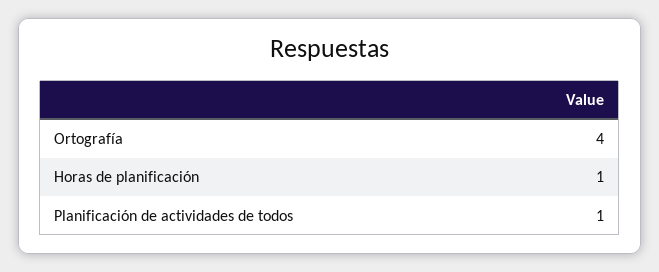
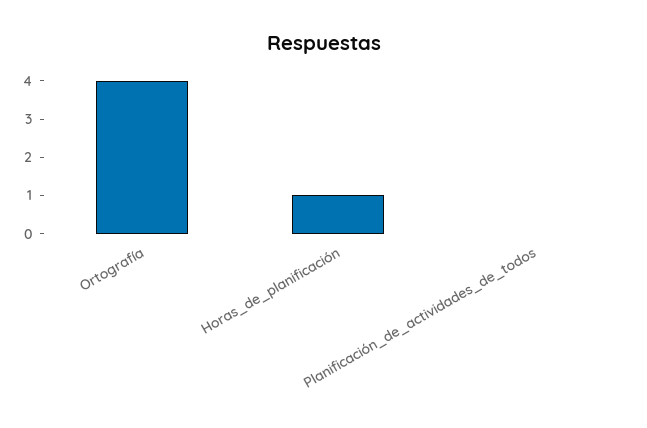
Planificación de actividades de todos: 1 -> 0

